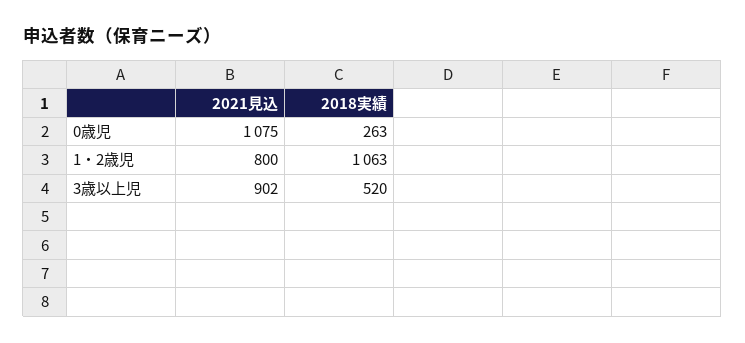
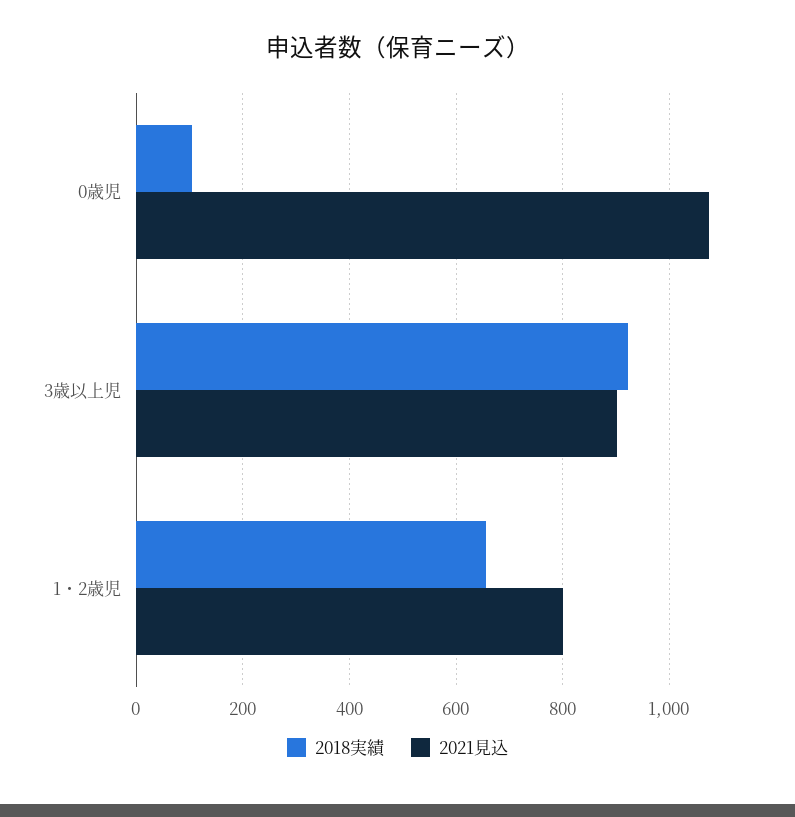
2018実績, 0歳児: 263 -> 100
2018実績, 1・2歳児: 1063 -> 660
2018実績, 3歳以上児: 520 -> 920

